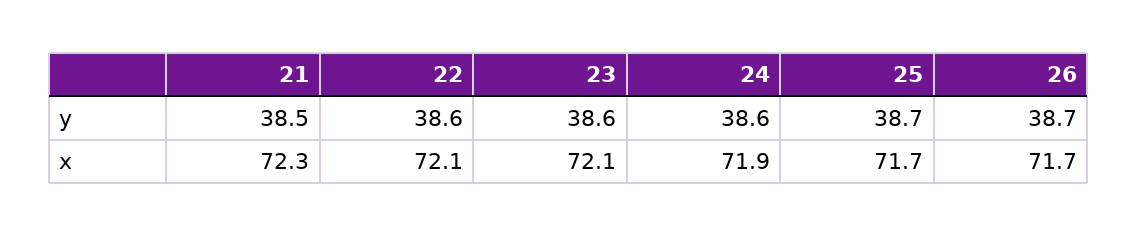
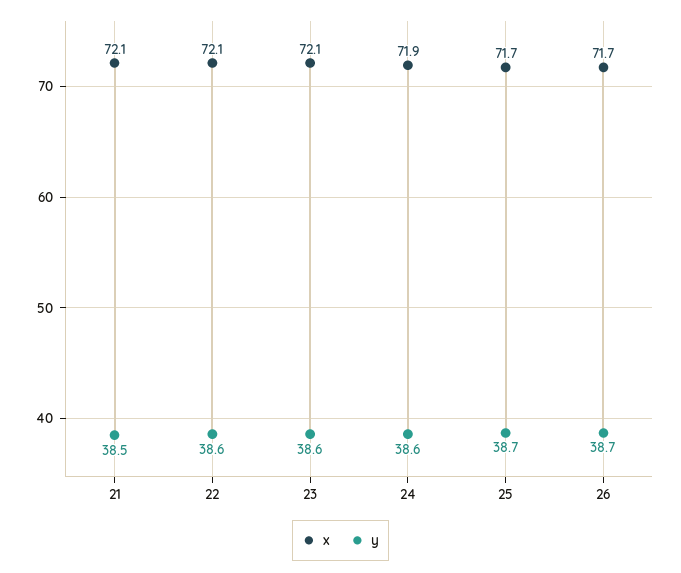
x, 21: 72.3 -> 72.1

